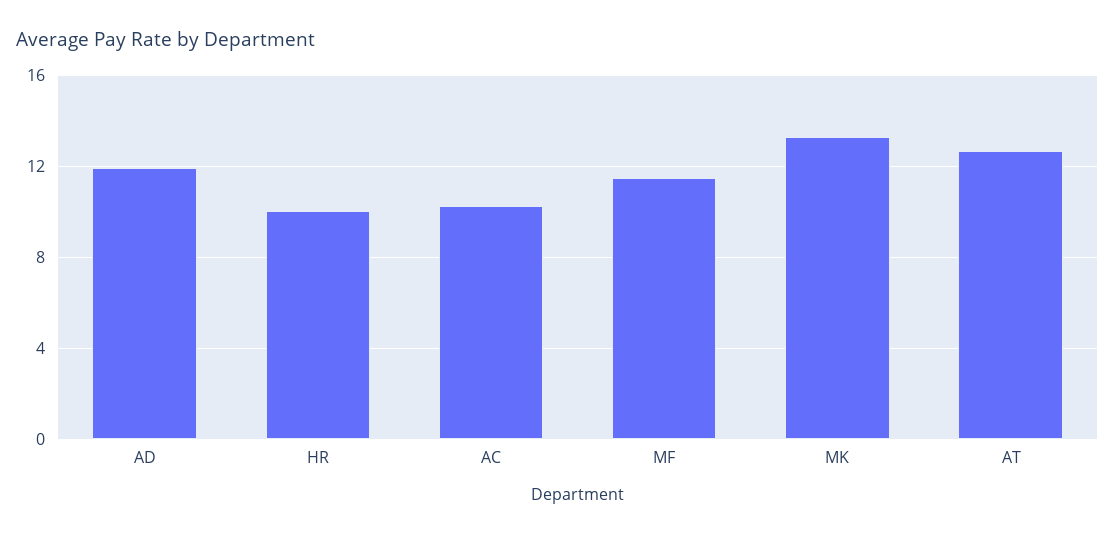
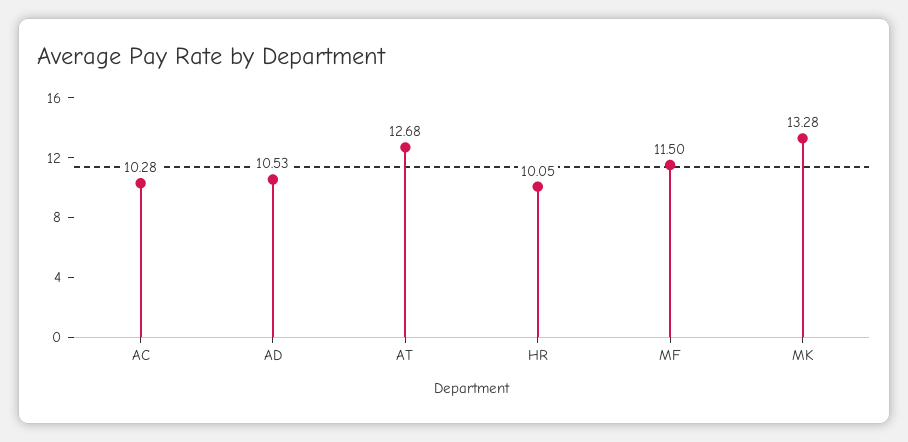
AD: 12 -> 10.53

